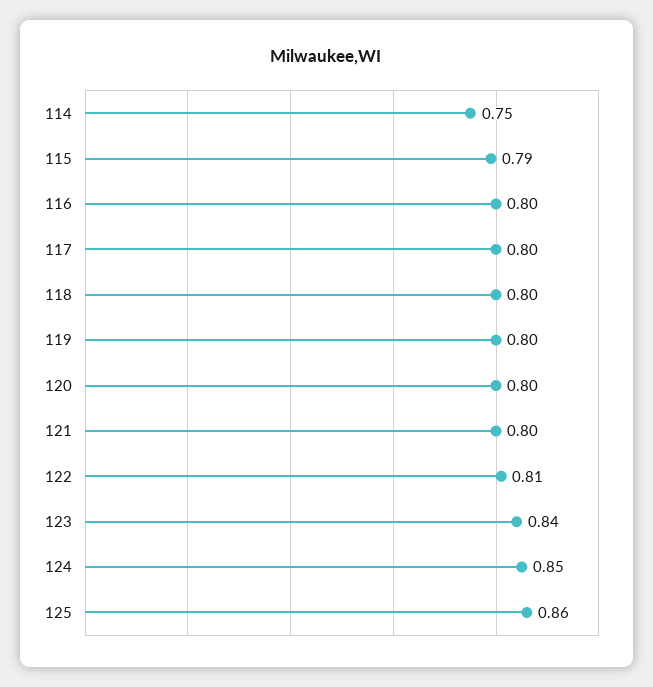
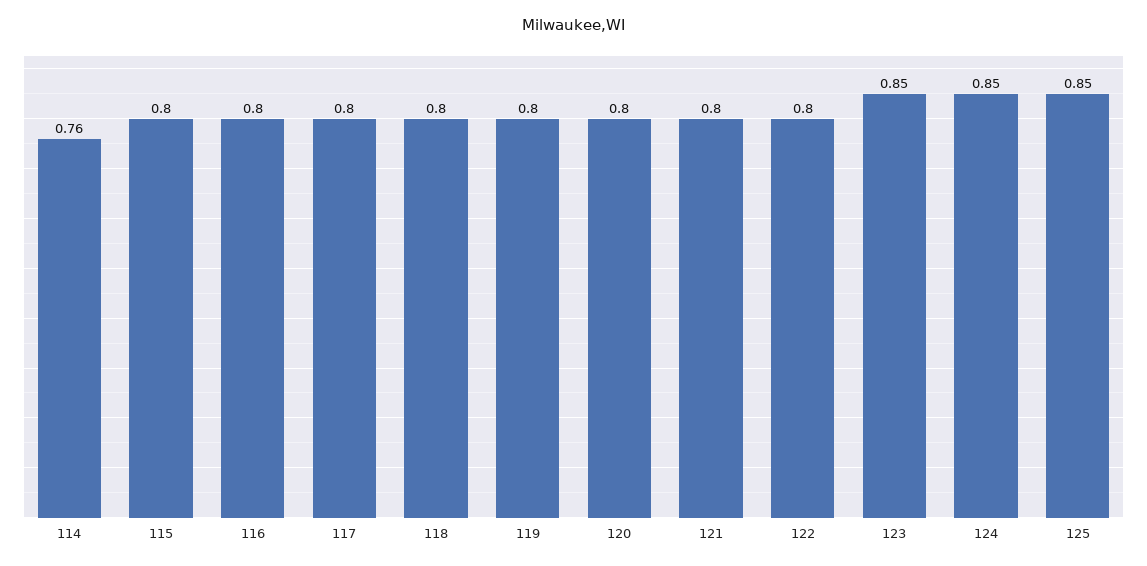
114: 0.75 -> 0.76
115: 0.79 -> 0.8
122: 0.81 -> 0.8
123: 0.84 -> 0.85
125: 0.86 -> 0.85

